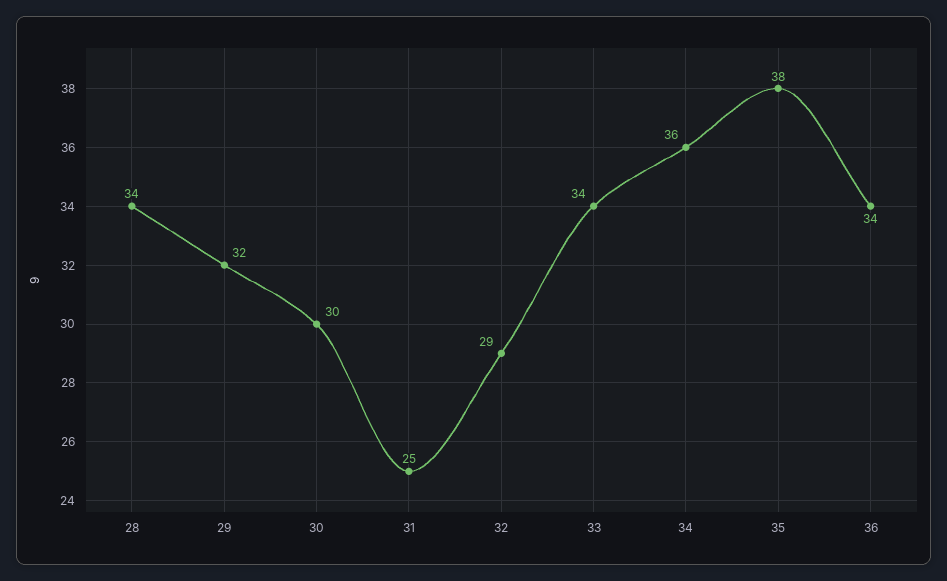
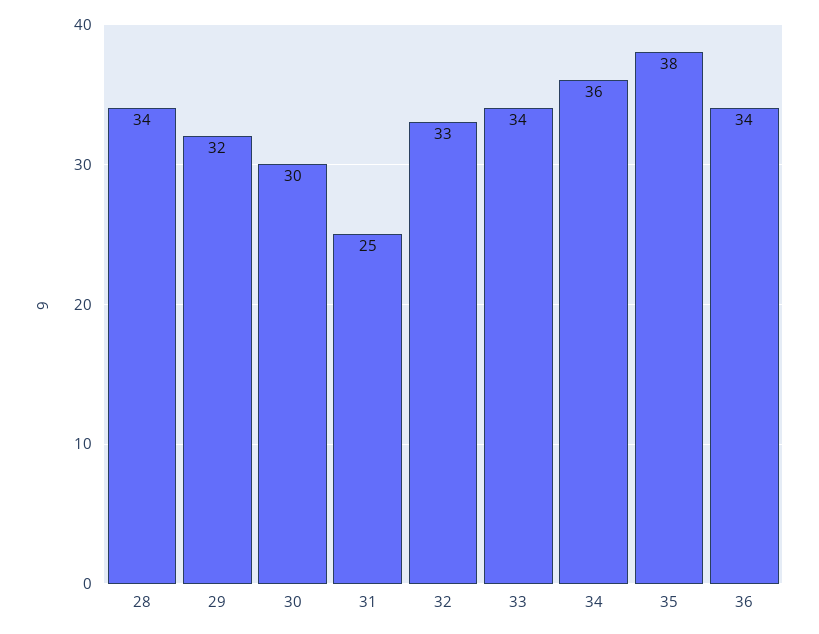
32: 29 -> 33

